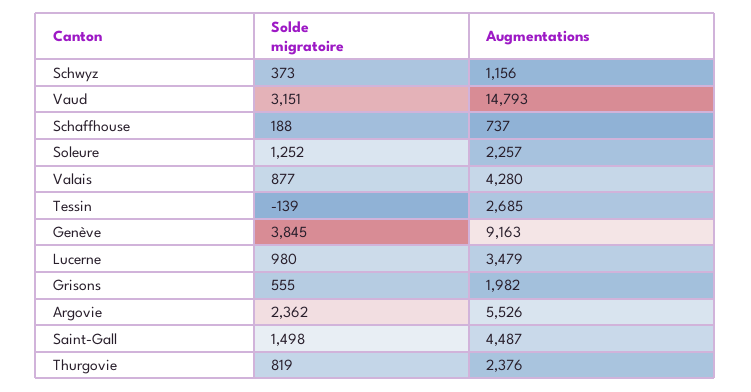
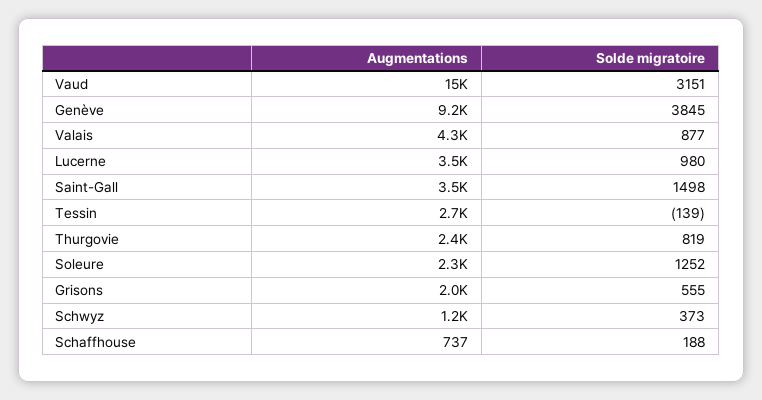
Solde migratoire, Argovie: 2362 -> none
Augmentations, Argovie: 5526 -> none
Augmentations, Saint-Gall: 4487 -> 3500

